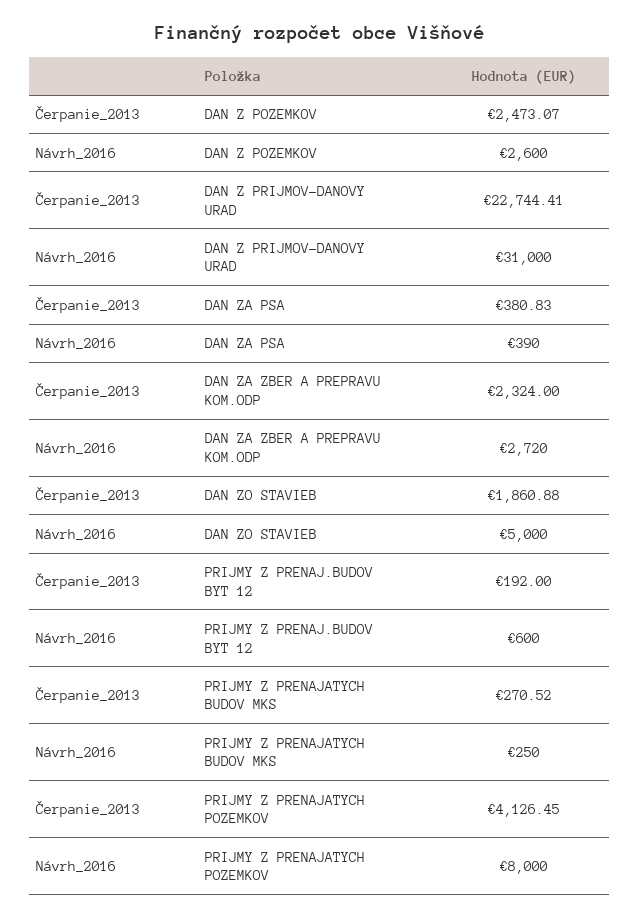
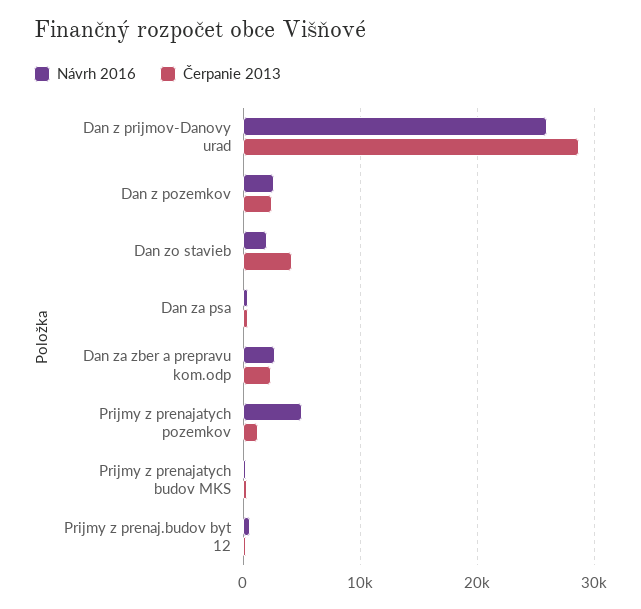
Čerpanie_2013, DAN Z PRIJMOV-DANOVY URAD: 22744.41 -> 29000
Návrh_2016, DAN Z PRIJMOV-DANOVY URAD: 31000 -> 26000
Čerpanie_2013, DAN ZO STAVIEB: 1860.88 -> 4000
Návrh_2016, DAN ZO STAVIEB: 5000 -> 2000
Čerpanie_2013, PRIJMY Z PRENAJATYCH POZEMKOV: 4126.45 -> 1000
Návrh_2016, PRIJMY Z PRENAJATYCH POZEMKOV: 8000 -> 5000

